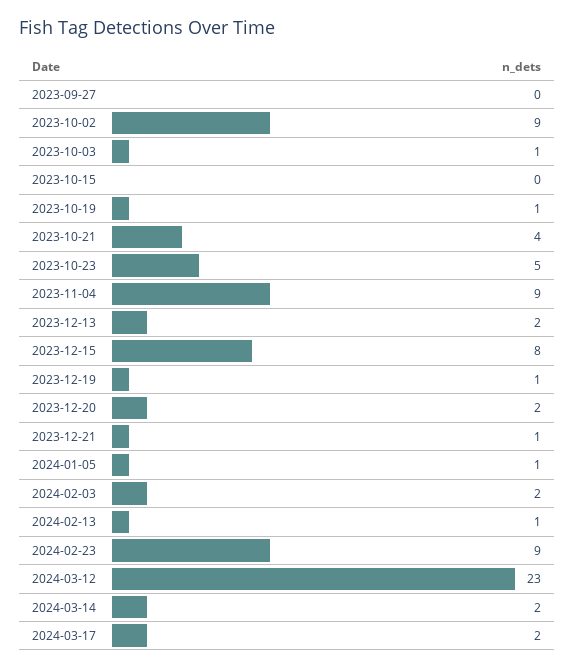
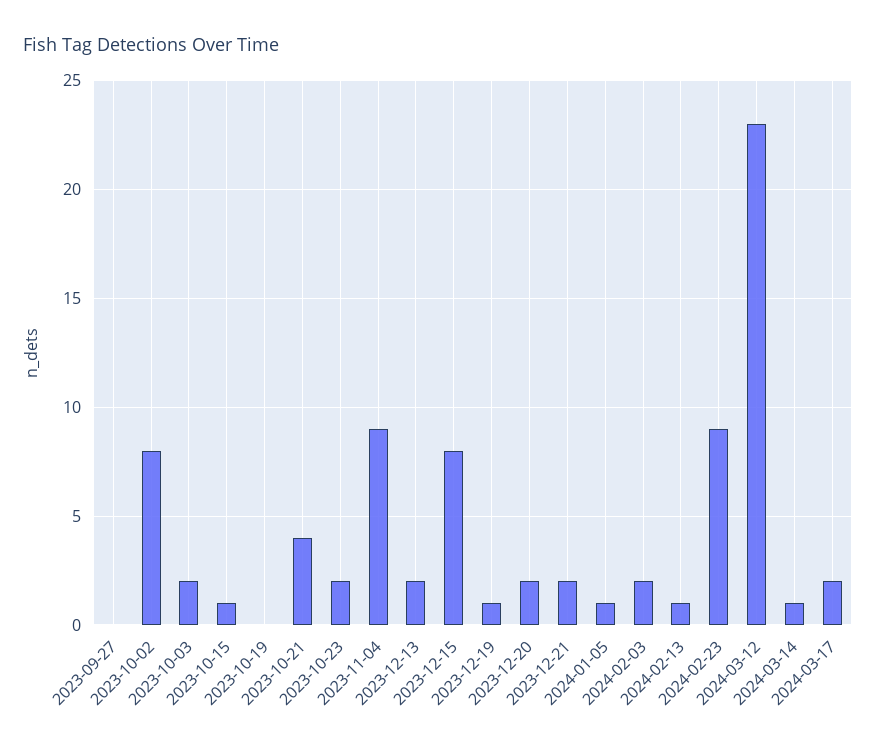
2023-10-02: 9 -> 8
2023-10-03: 1 -> 2
2023-10-15: 0 -> 1
2023-10-19: 1 -> 0
2023-10-23: 5 -> 2
2023-12-21: 1 -> 2
2024-03-14: 2 -> 1

